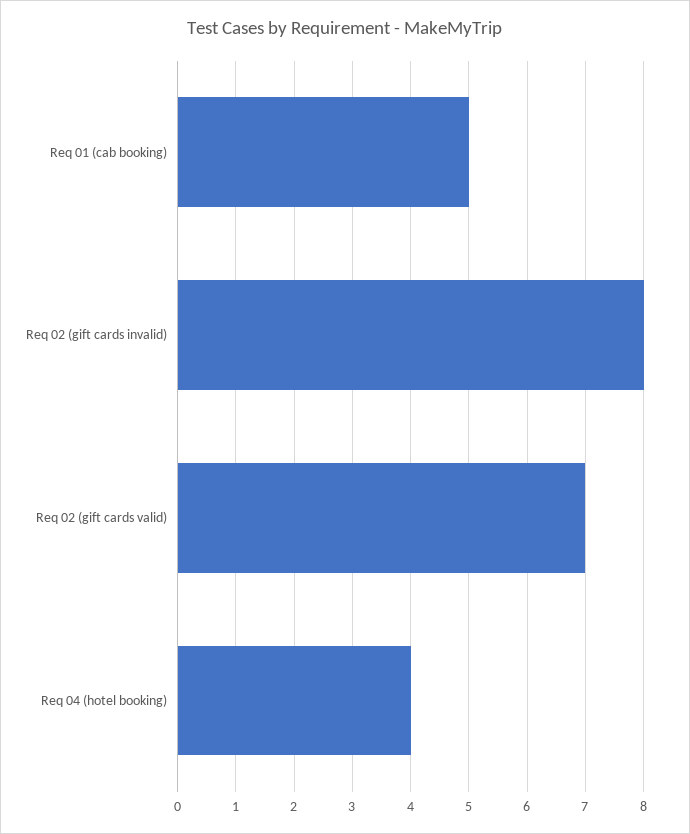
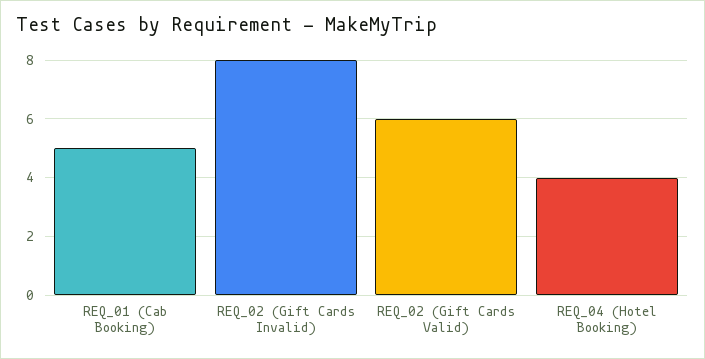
Req 02 (gift cards valid): 7 -> 6

